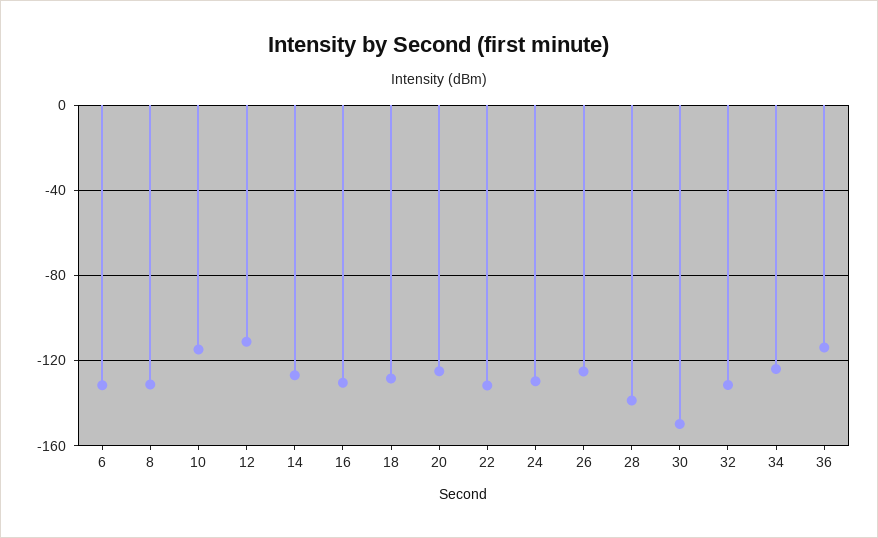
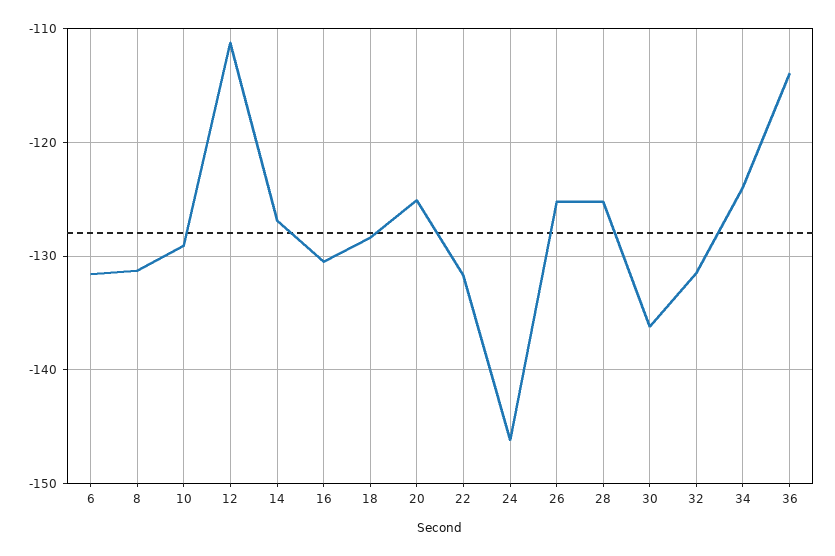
10: -115 -> -129
24: -130 -> -146
28: -140 -> -125
30: -150 -> -136

